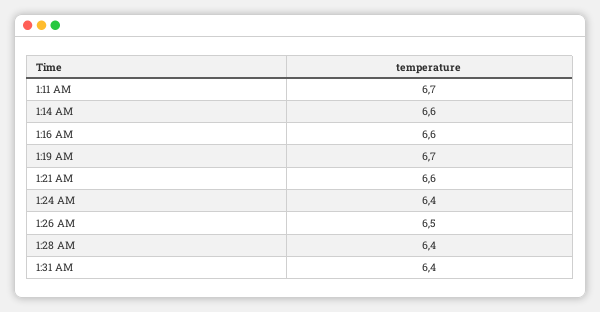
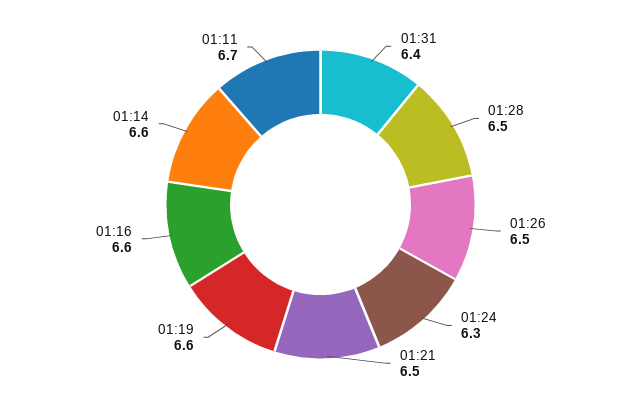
1:19 AM: 6.7 -> 6.6
1:21 AM: 6.6 -> 6.5
1:24 AM: 6.4 -> 6.3
1:28 AM: 6.4 -> 6.5

